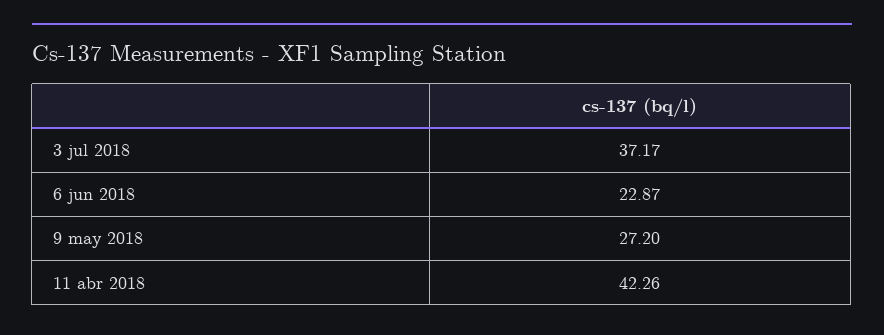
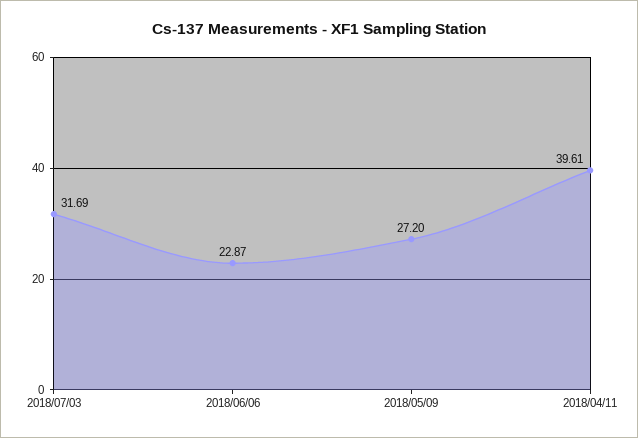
3 jul 2018: 37.17 -> 31.69
11 abr 2018: 42.26 -> 39.61

